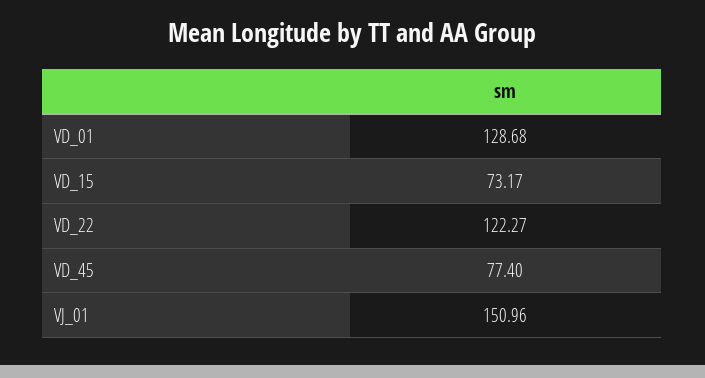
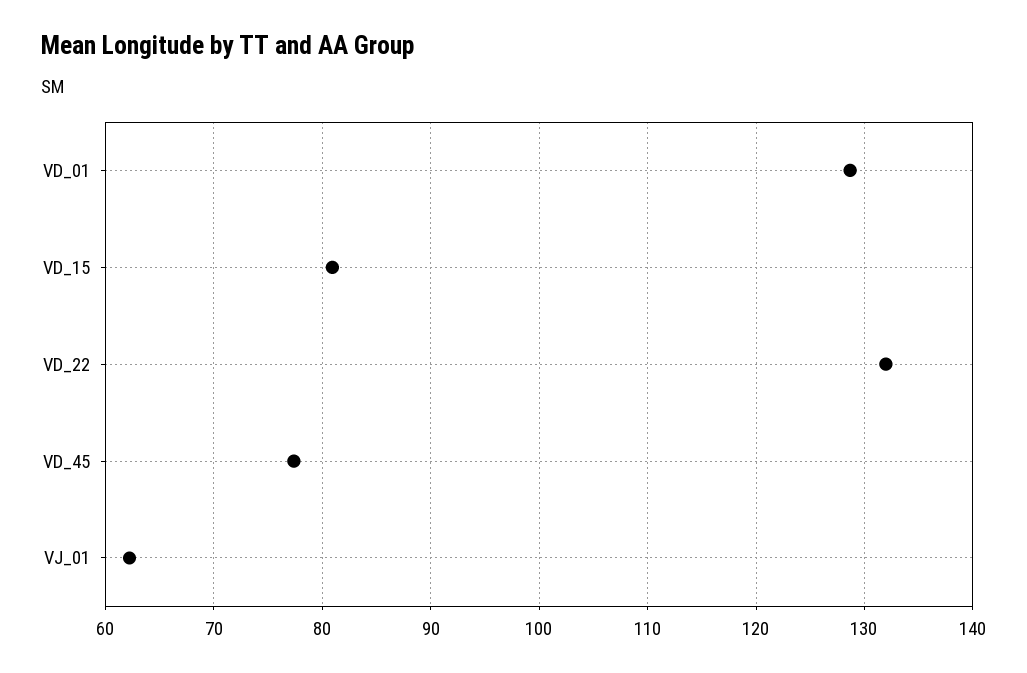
VD_15: 73.17 -> 81
VD_22: 122.27 -> 132
VJ_01: 150.96 -> 62

